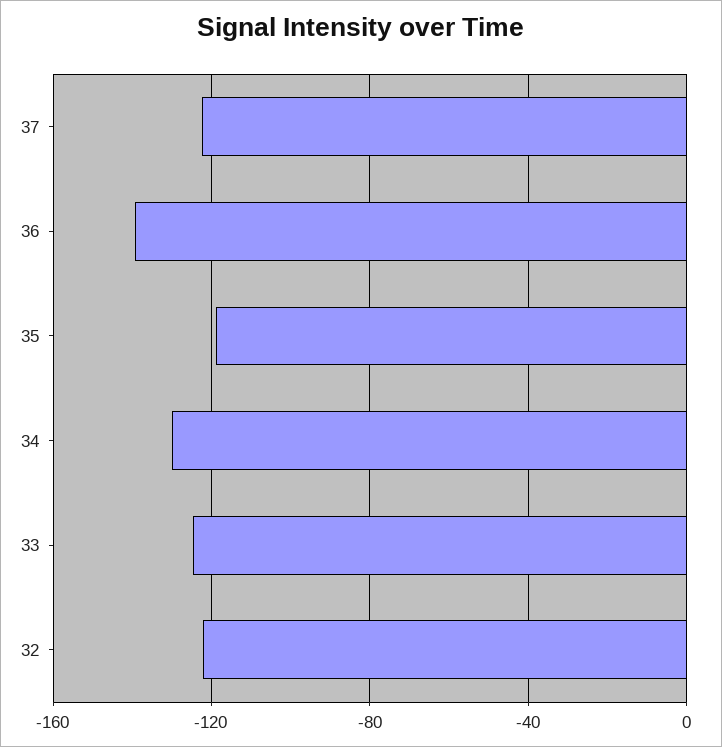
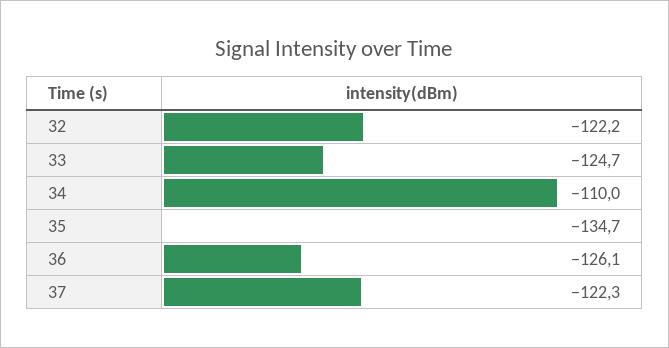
36: -140 -> -126.1
35: -120 -> -134.7
34: -130 -> -110

